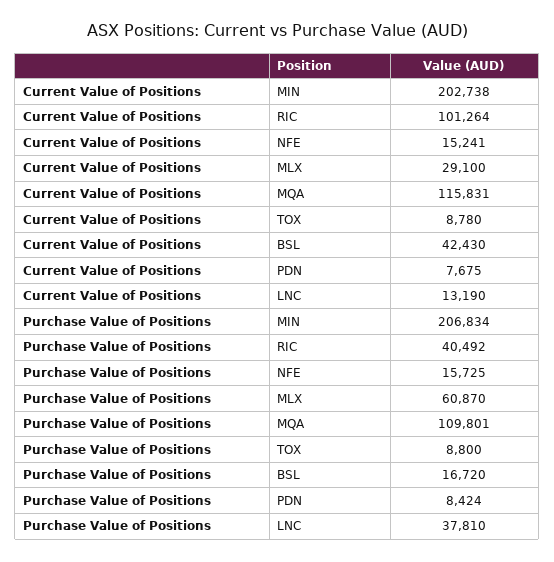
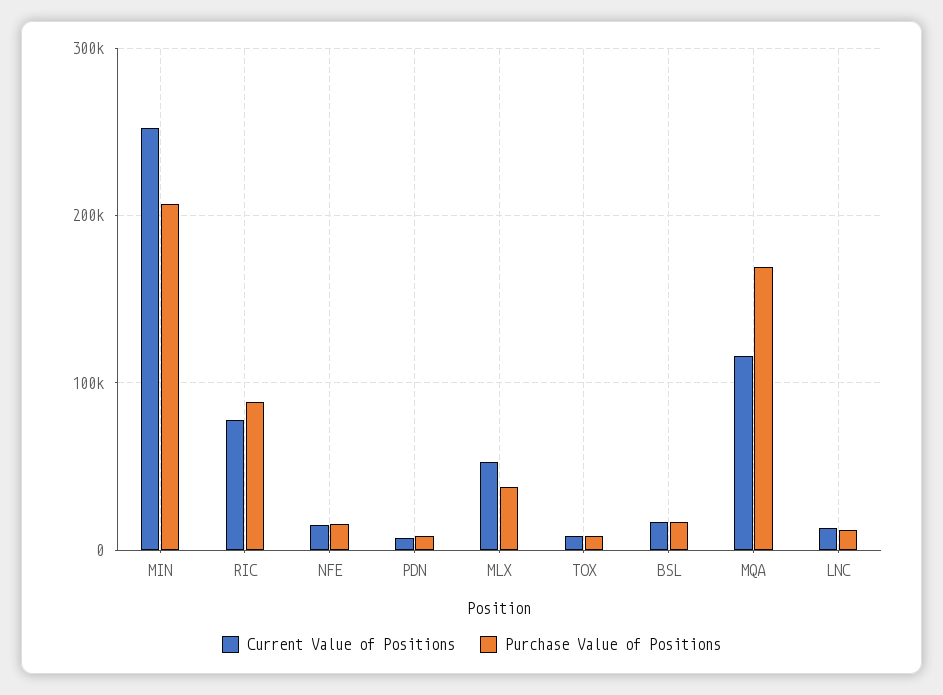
Current Value of Positions, MIN: 202738 -> 250000
Current Value of Positions, RIC: 101264 -> 80000
Current Value of Positions, MLX: 29100 -> 50000
Current Value of Positions, BSL: 42430 -> 20000
Purchase Value of Positions, RIC: 40492 -> 90000
Purchase Value of Positions, MLX: 60870 -> 40000
Purchase Value of Positions, MQA: 109801 -> 170000
Purchase Value of Positions, LNC: 37810 -> 10000

